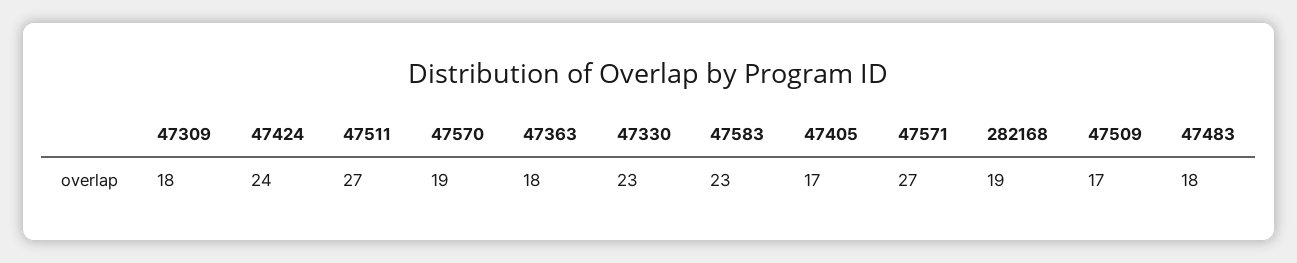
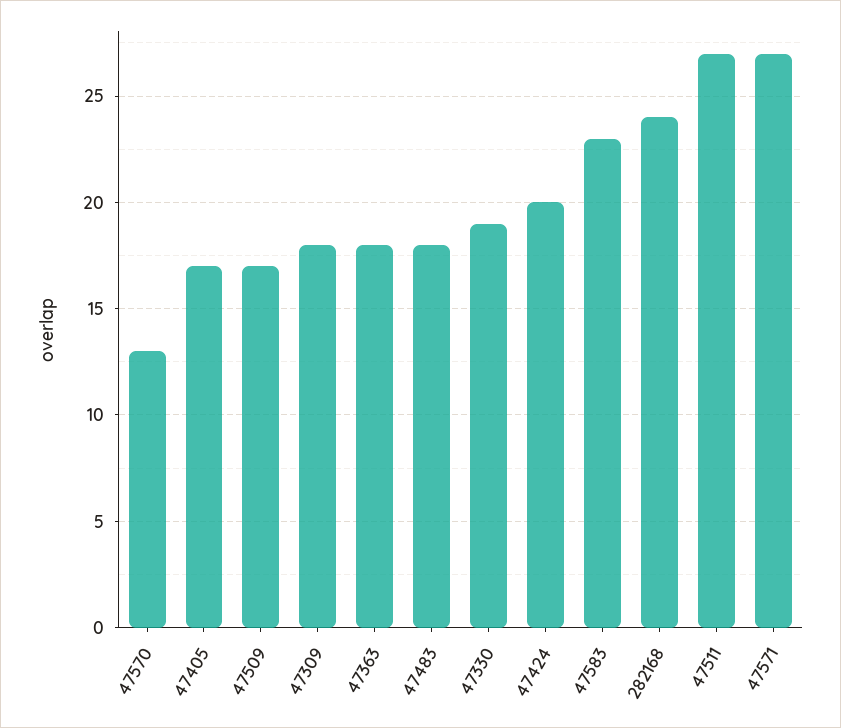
47424: 24 -> 20
47570: 19 -> 13
47330: 23 -> 19
282168: 19 -> 24

